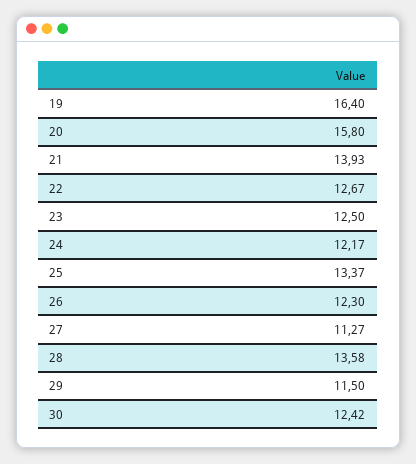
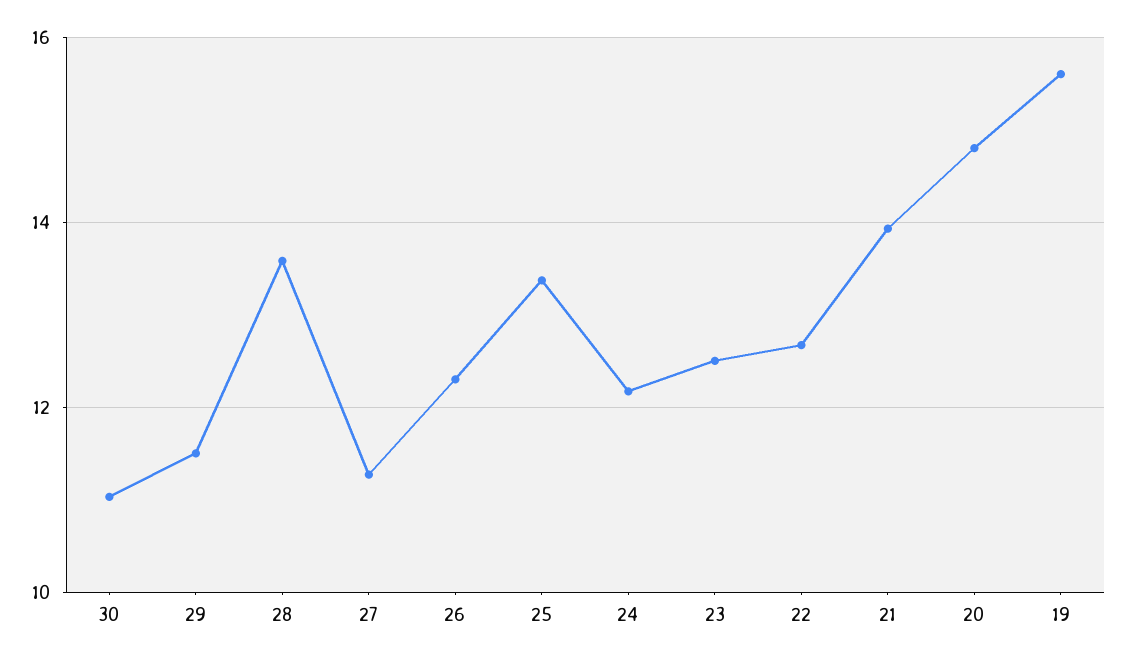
19: 16.4 -> 15.6
20: 15.8 -> 14.8
30: 12.42 -> 11

